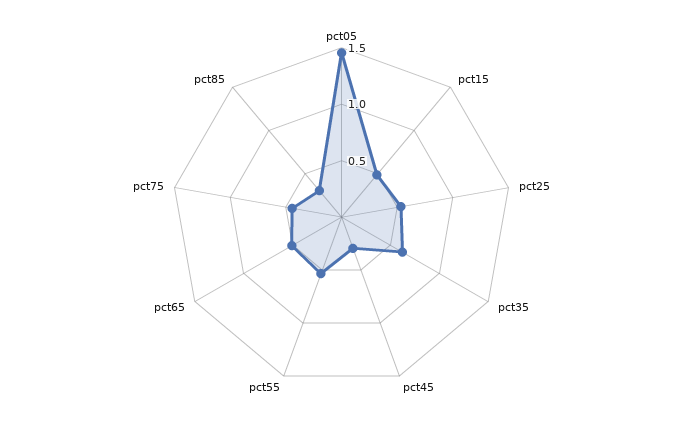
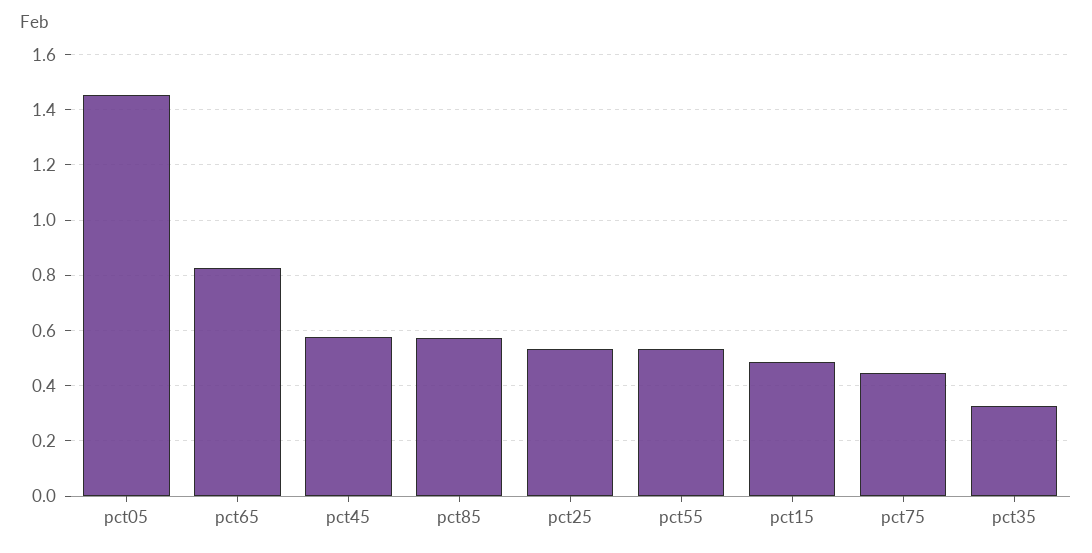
pct35: 0.6 -> 0.325
pct45: 0.3 -> 0.575
pct65: 0.5 -> 0.825
pct85: 0.3 -> 0.575

